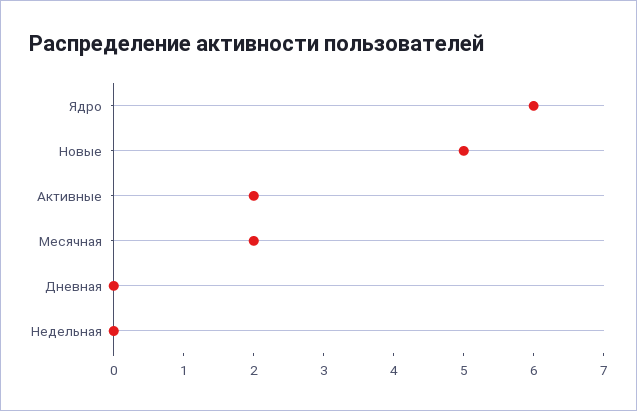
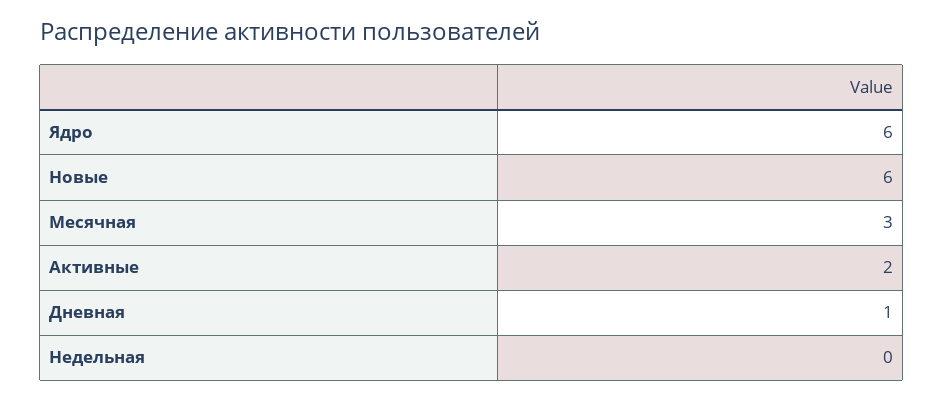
Новые: 5 -> 6
Месячная: 2 -> 3
Дневная: 0 -> 1

